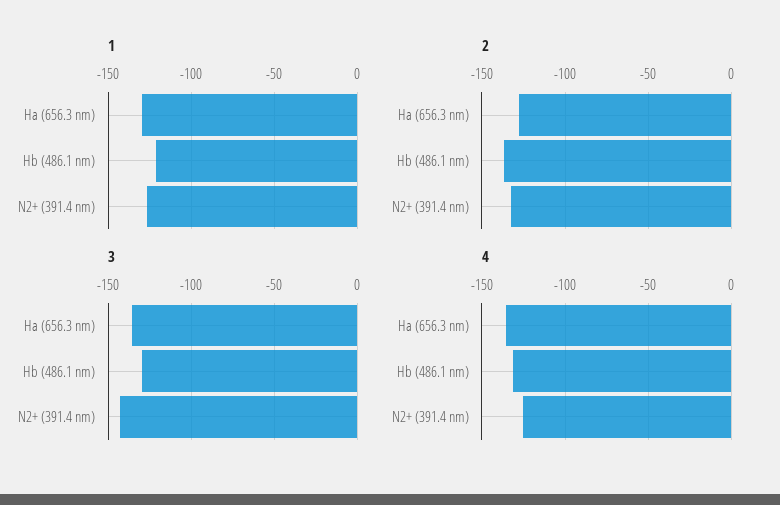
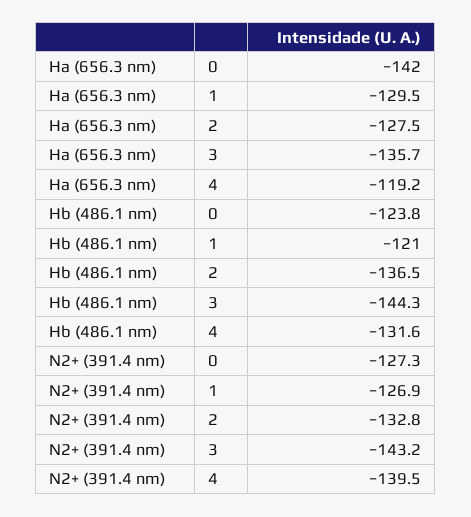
3, Hb (486.1 nm): -130 -> -144.3
4, Ha (656.3 nm): -135 -> -119.2
4, N2+ (391.4 nm): -125 -> -139.5
0, Ha (656.3 nm): none -> -142
0, Hb (486.1 nm): none -> -123.8
0, N2+ (391.4 nm): none -> -127.3

